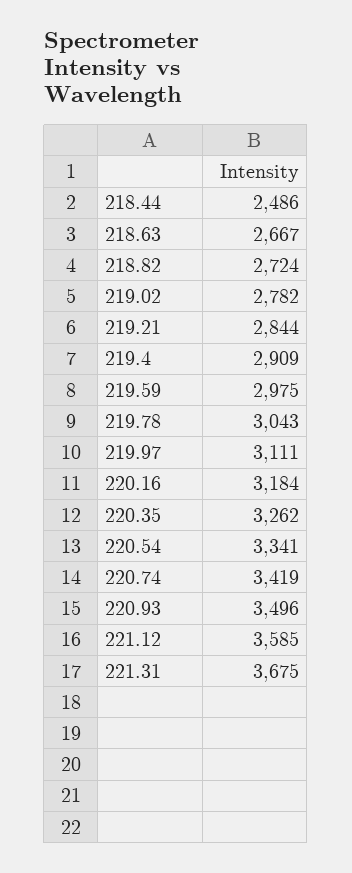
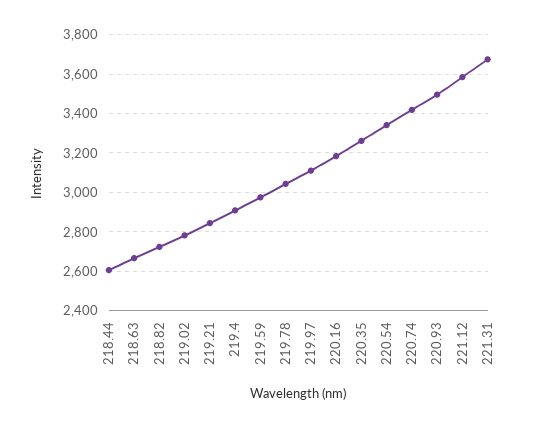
218.44: 2486 -> 2600

